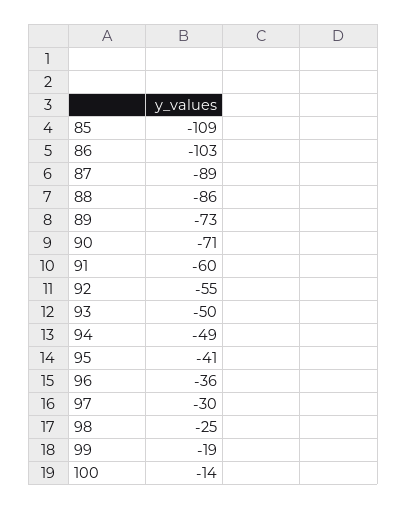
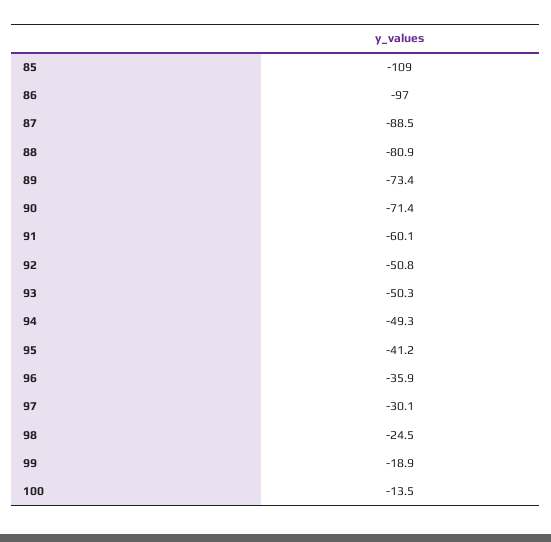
86: -103 -> -97
88: -86 -> -80.9
92: -55 -> -50.8

